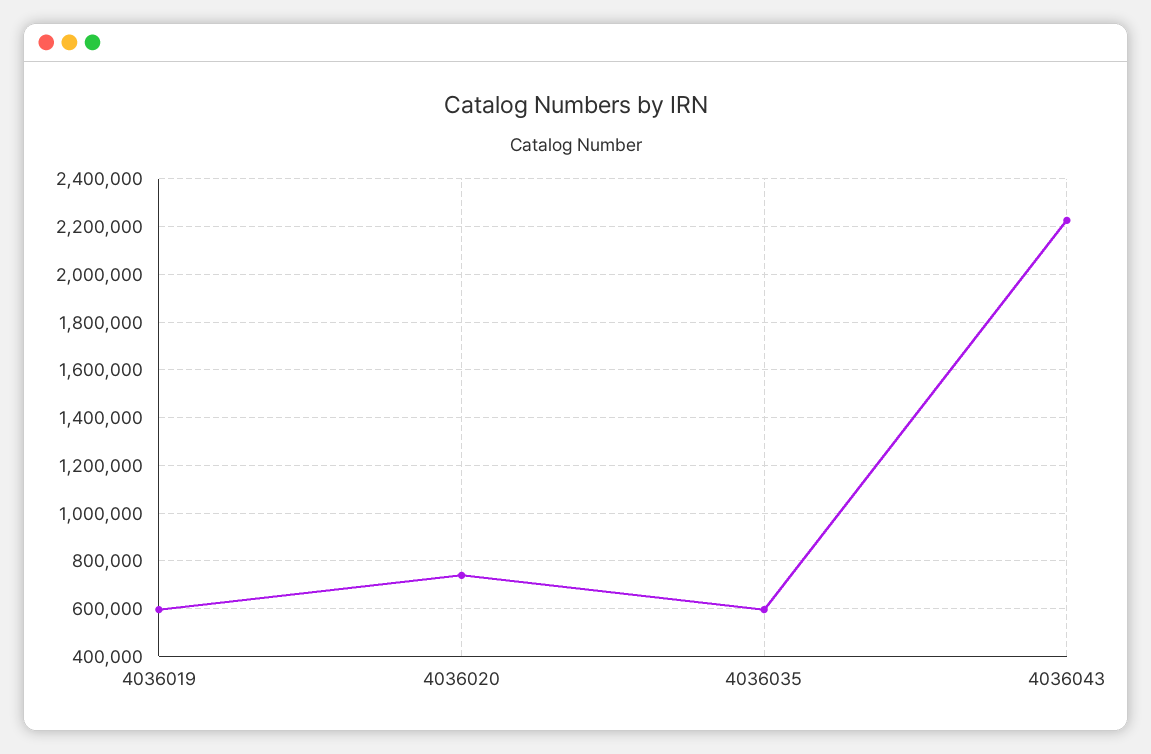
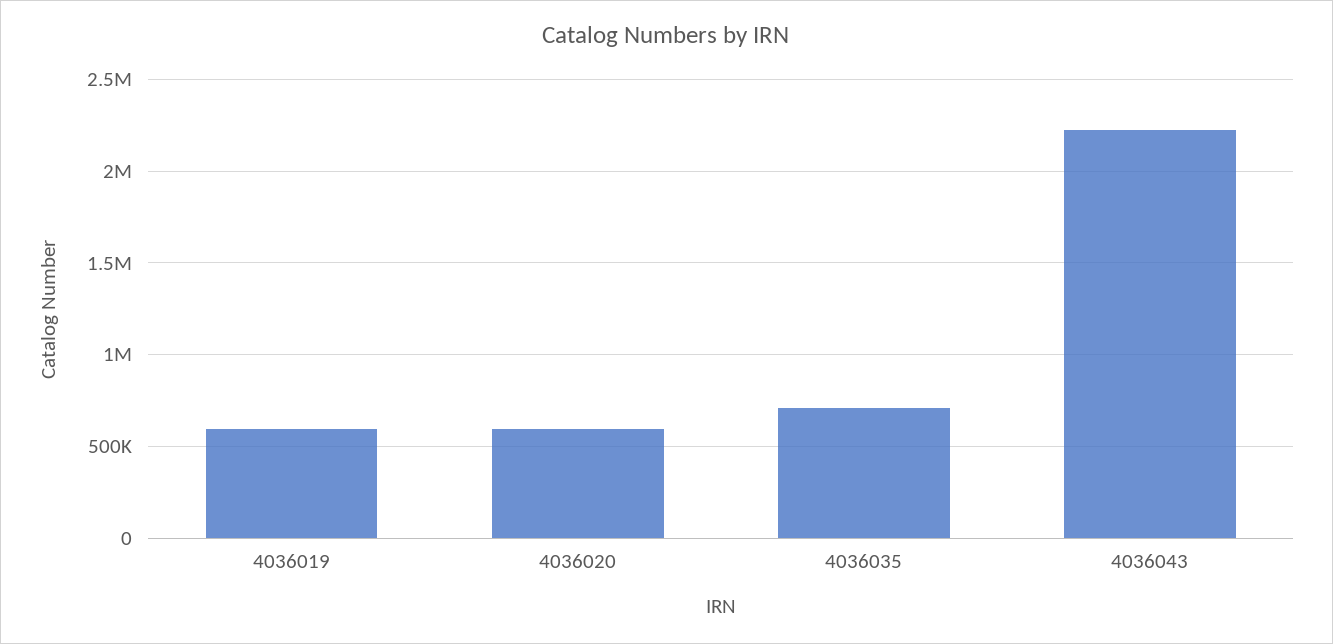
4036020: 750000 -> 600000
4036035: 600000 -> 700000

